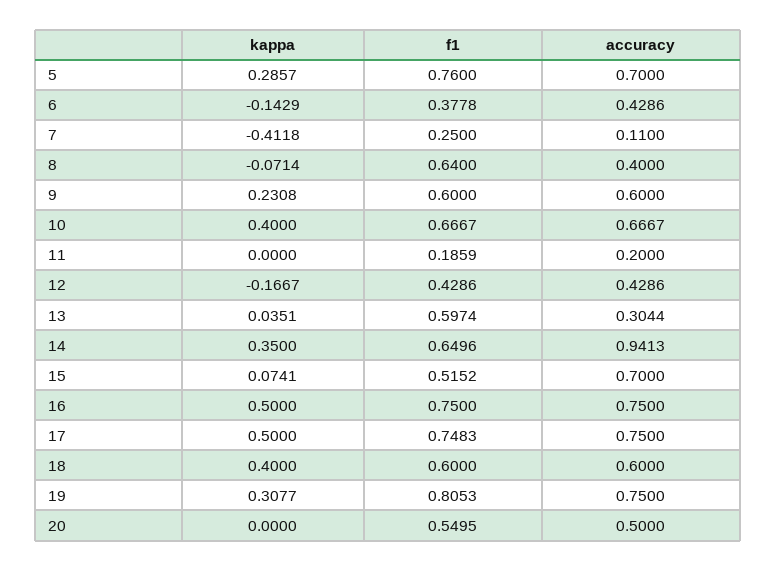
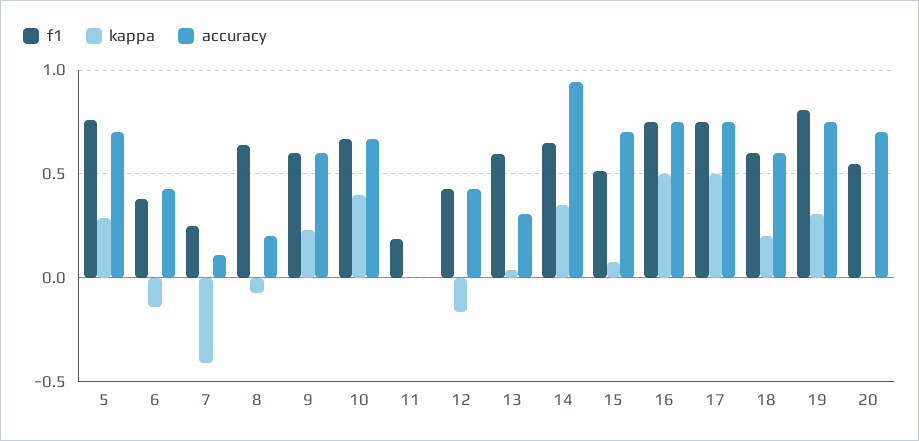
accuracy, 8: 0.4 -> 0.2
accuracy, 11: 0.2 -> 0
kappa, 18: 0.4 -> 0.2
accuracy, 20: 0.5 -> 0.7

